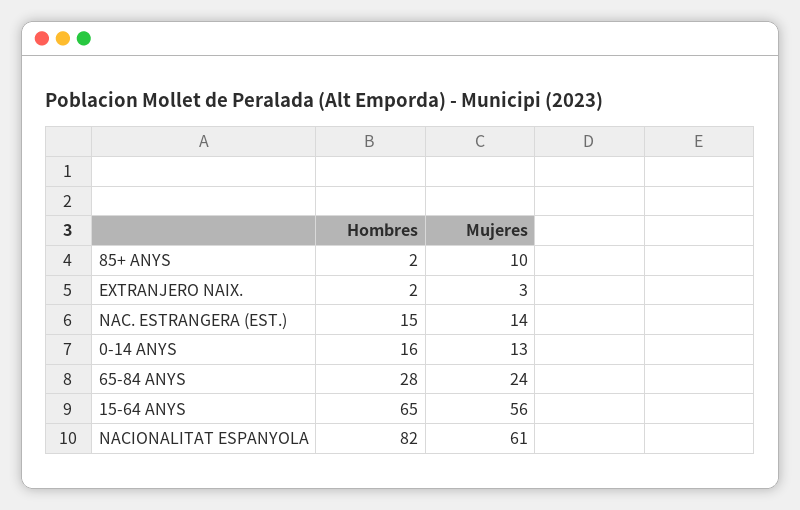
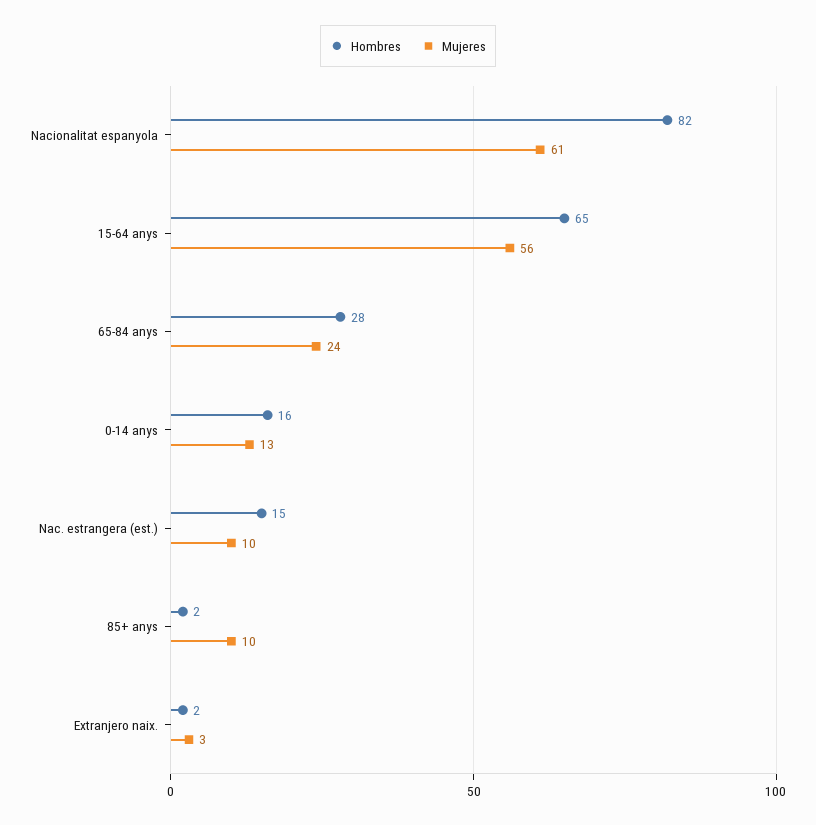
Mujeres, NAC. ESTRANGERA (EST.): 14 -> 10

